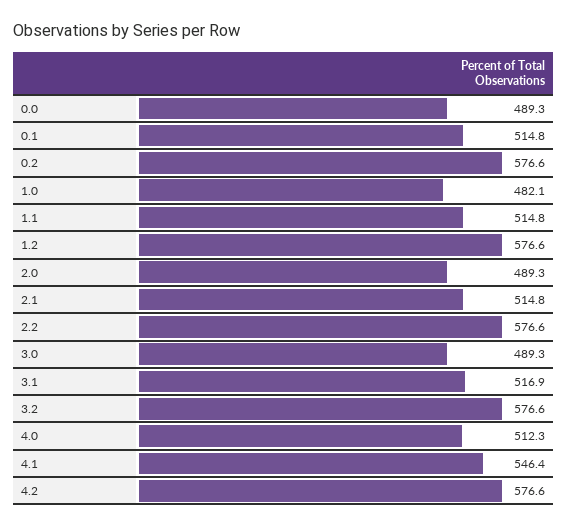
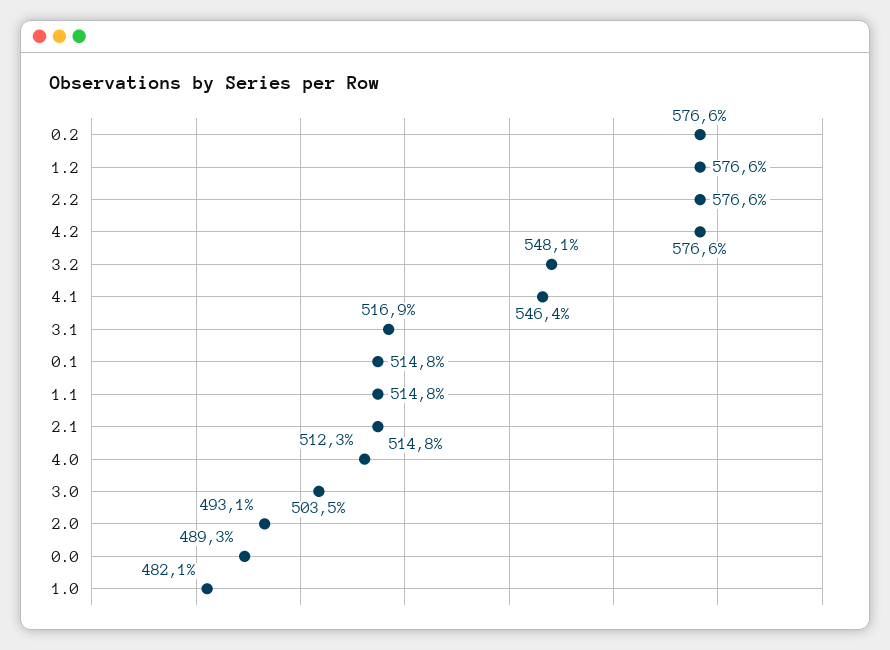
2.0: 489.3 -> 493.1
3.0: 489.3 -> 503.5
3.2: 576.6 -> 548.1

